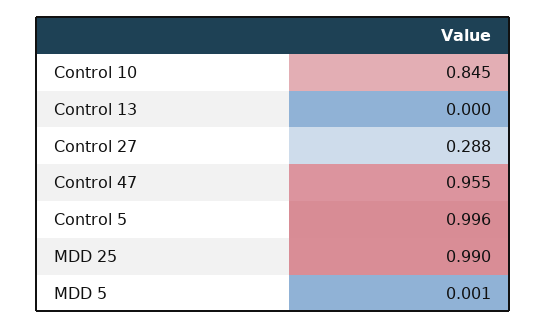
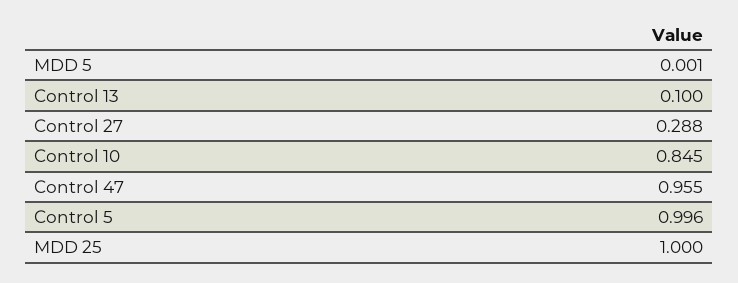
Control 13: 0 -> 0.1
MDD 25: 0.99 -> 1

